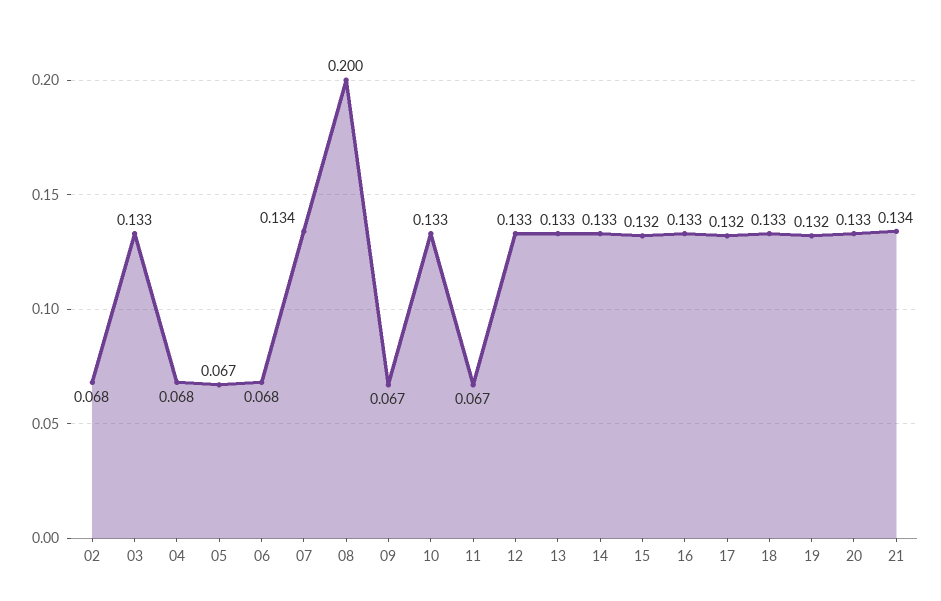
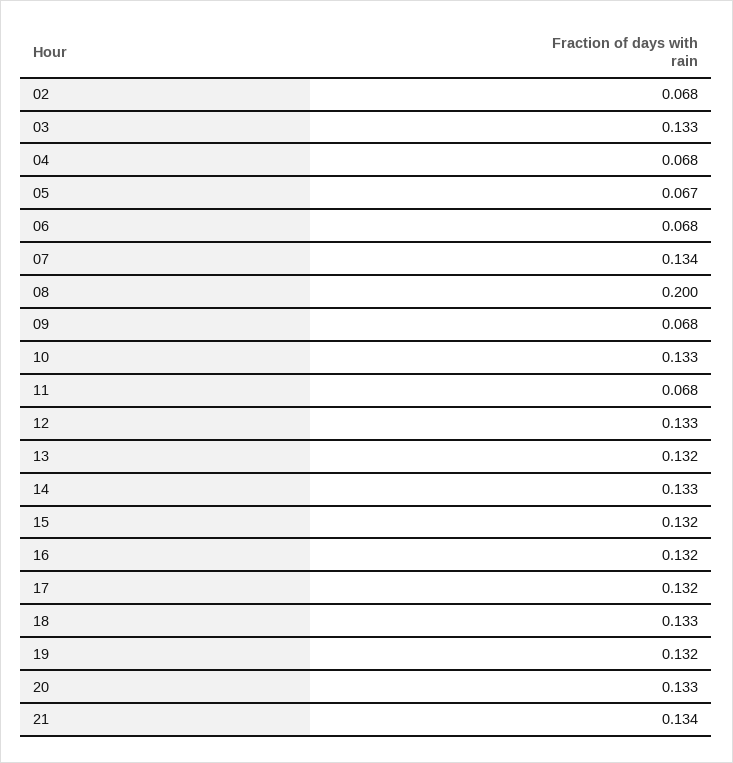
09: 0.067 -> 0.068
11: 0.067 -> 0.068
13: 0.133 -> 0.132
16: 0.133 -> 0.132

